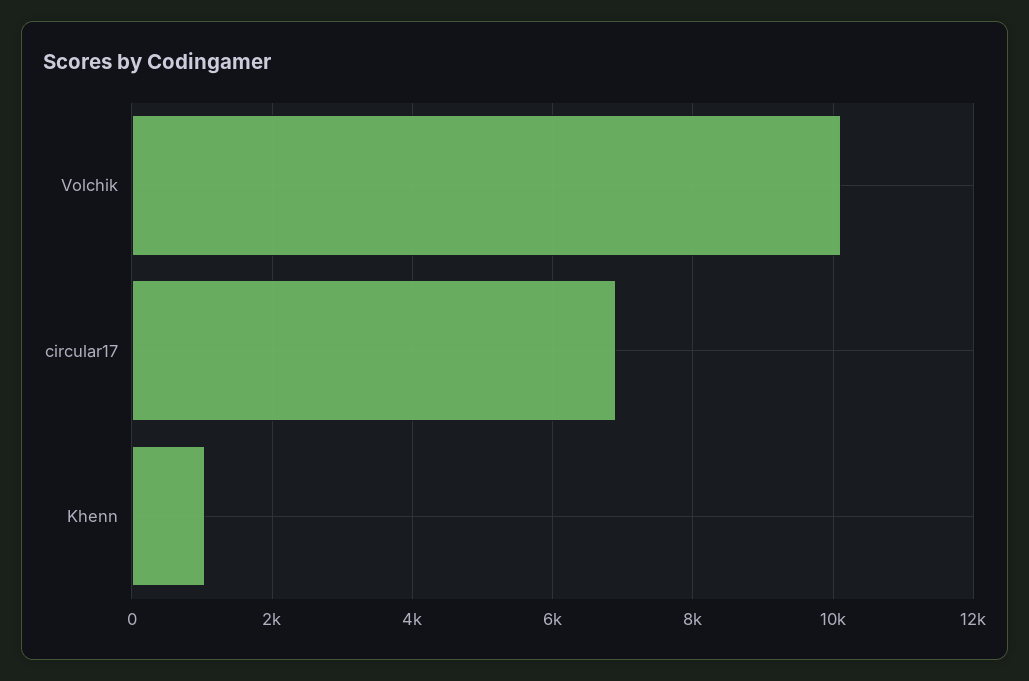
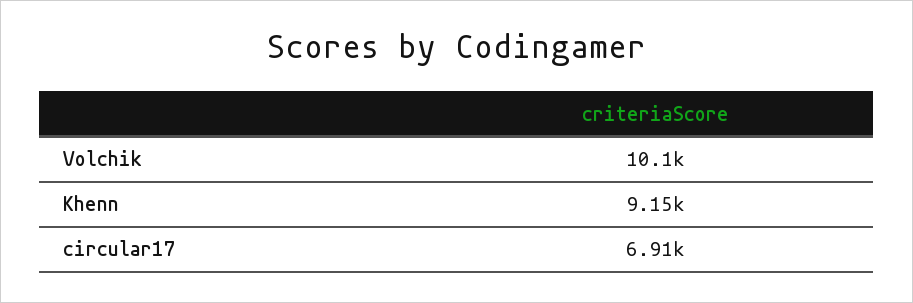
Khenn: 1000 -> 9150

